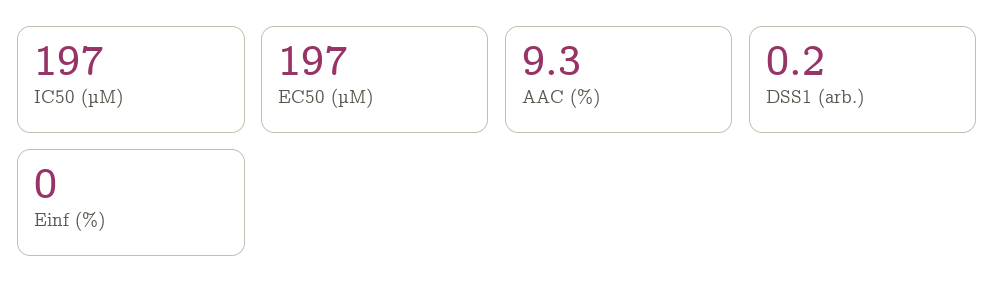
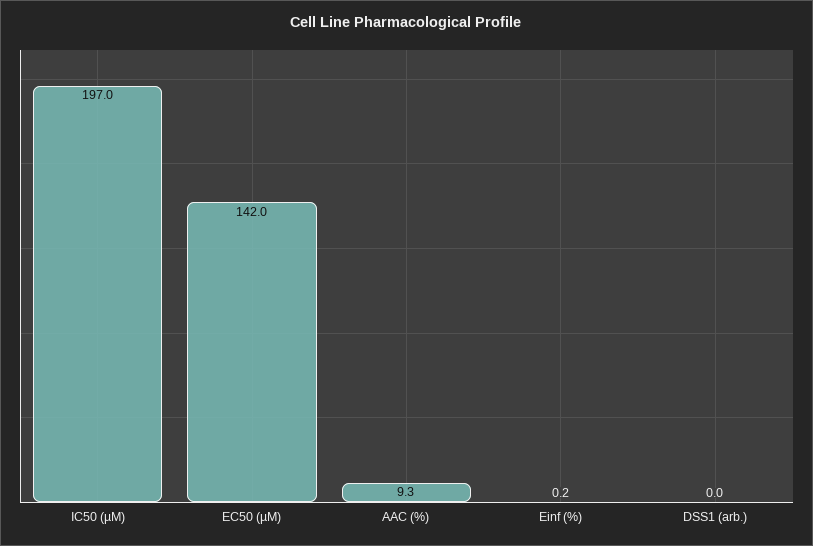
EC50 (µM): 197 -> 142
DSS1 (arb.): 0.2 -> 0
Einf (%): 0 -> 0.2

